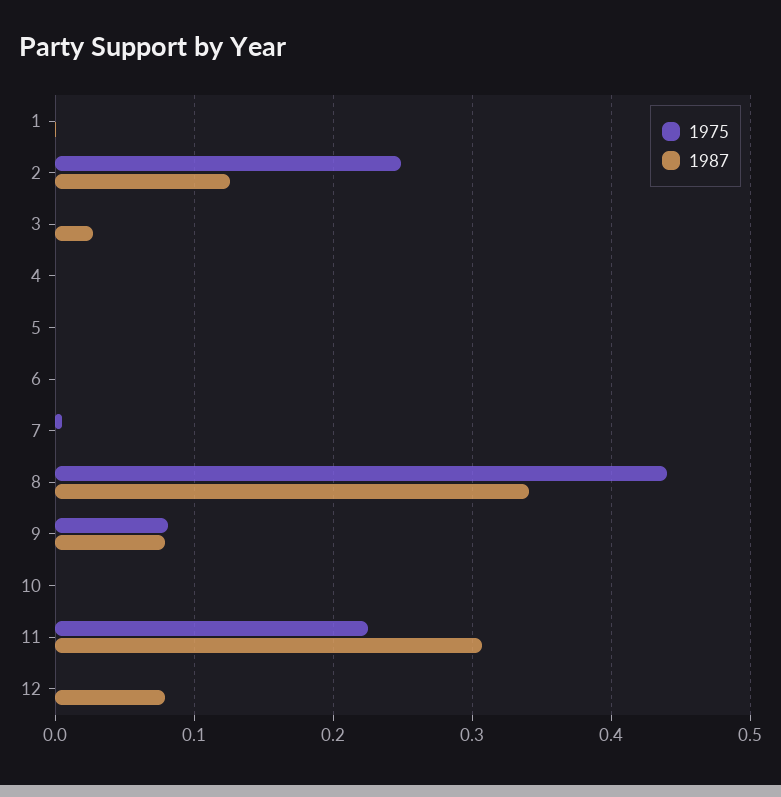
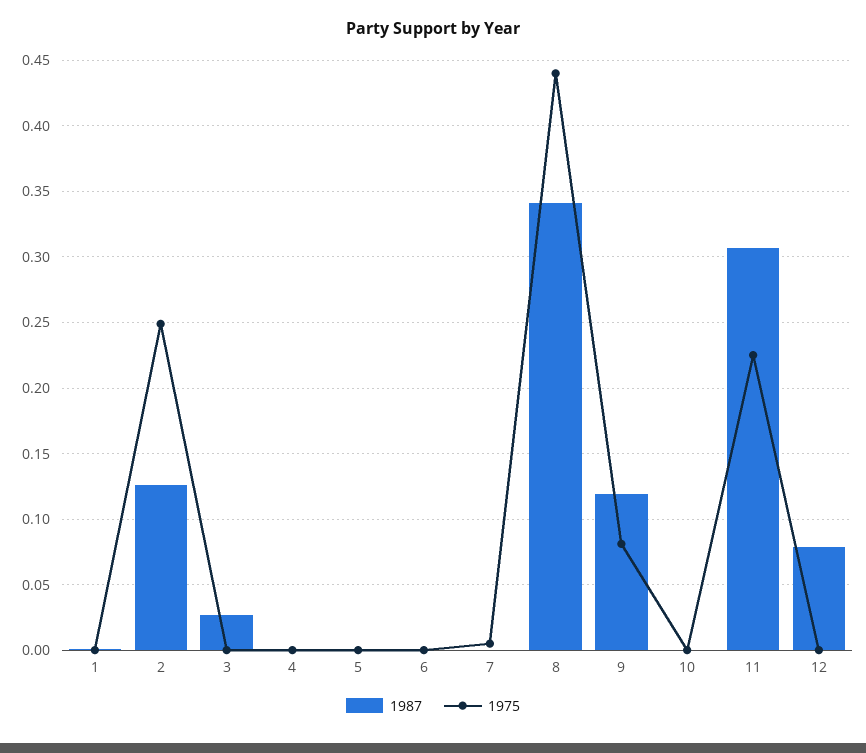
1987, 9: 0.08 -> 0.12

